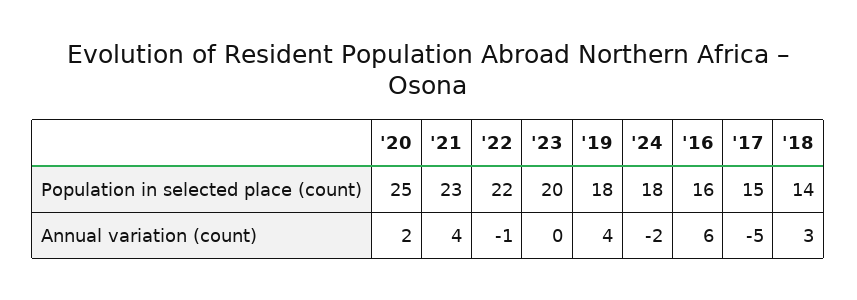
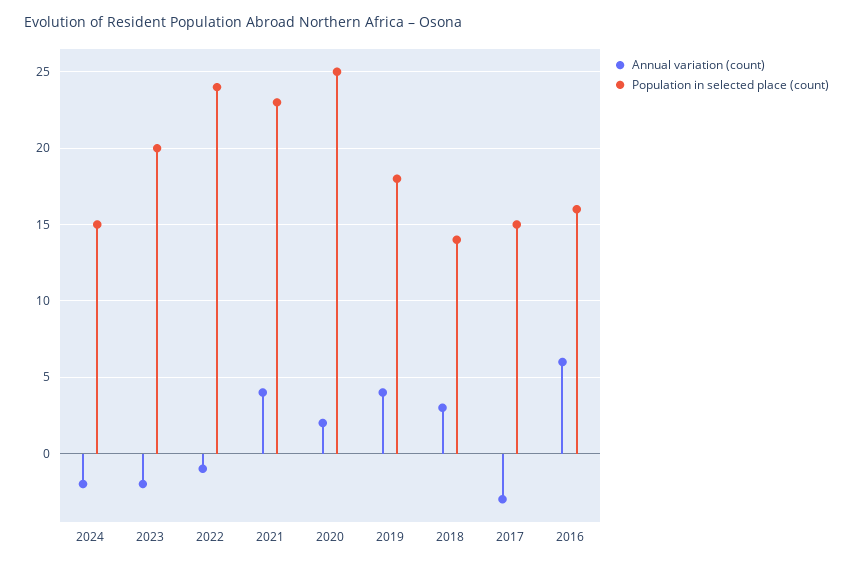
Population in selected place (count), '22: 22 -> 24
Population in selected place (count), '24: 18 -> 15
Annual variation (count), '23: 0 -> -2
Annual variation (count), '17: -5 -> -3

